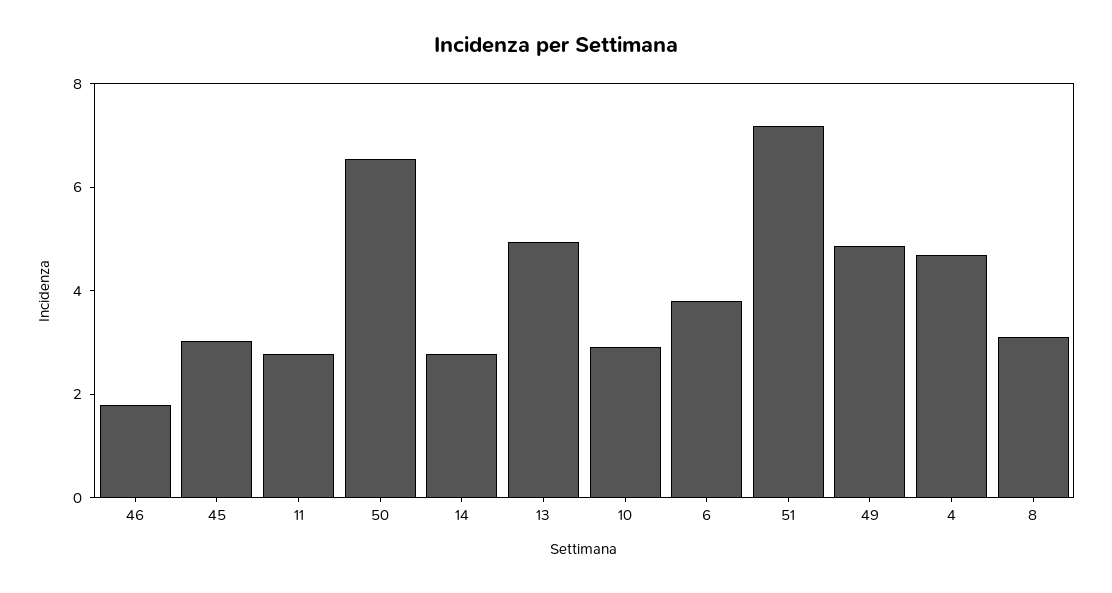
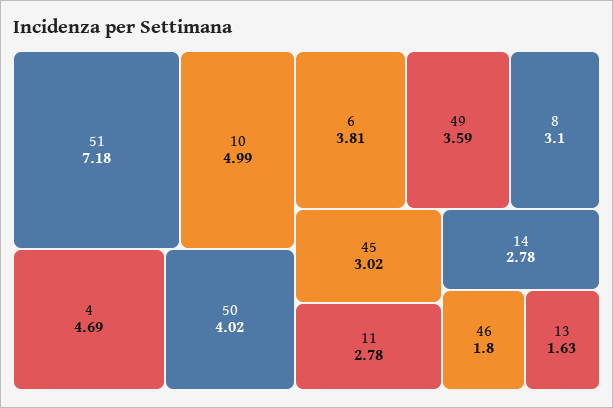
50: 6.5 -> 4.02
13: 5 -> 1.63
10: 3 -> 4.99
49: 5 -> 3.59

